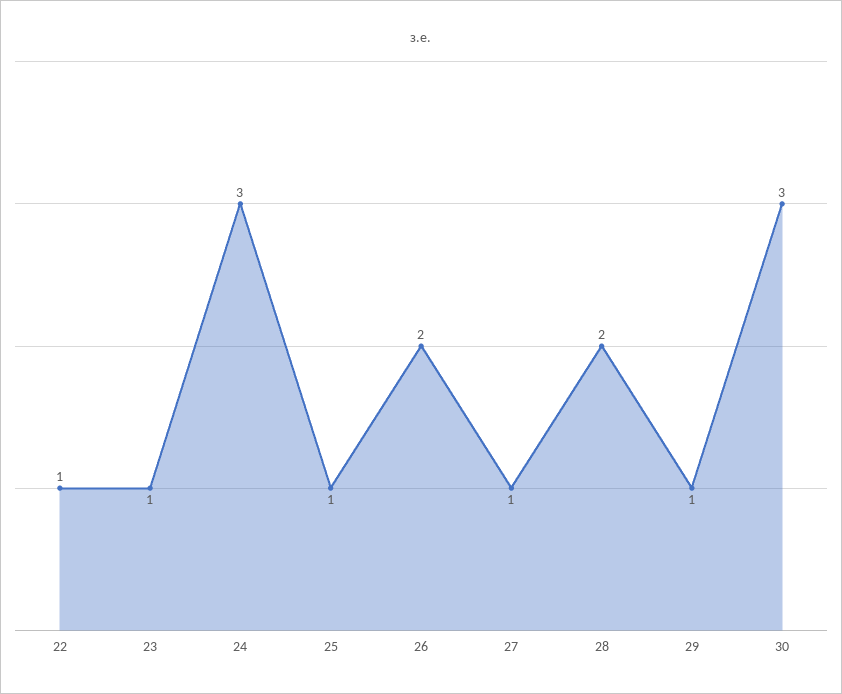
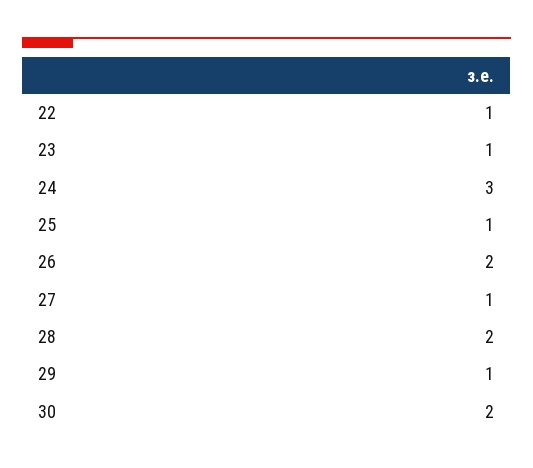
30: 3 -> 2

